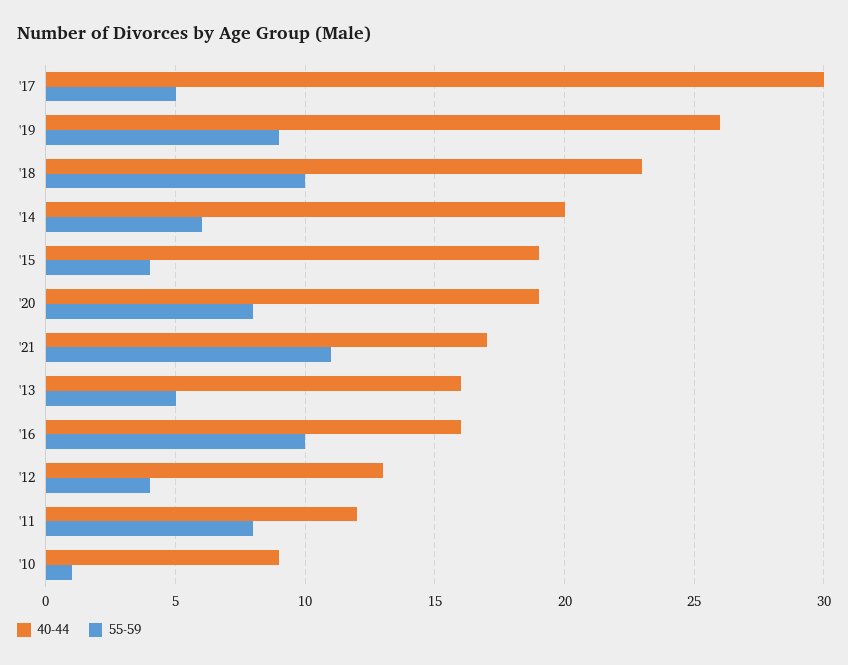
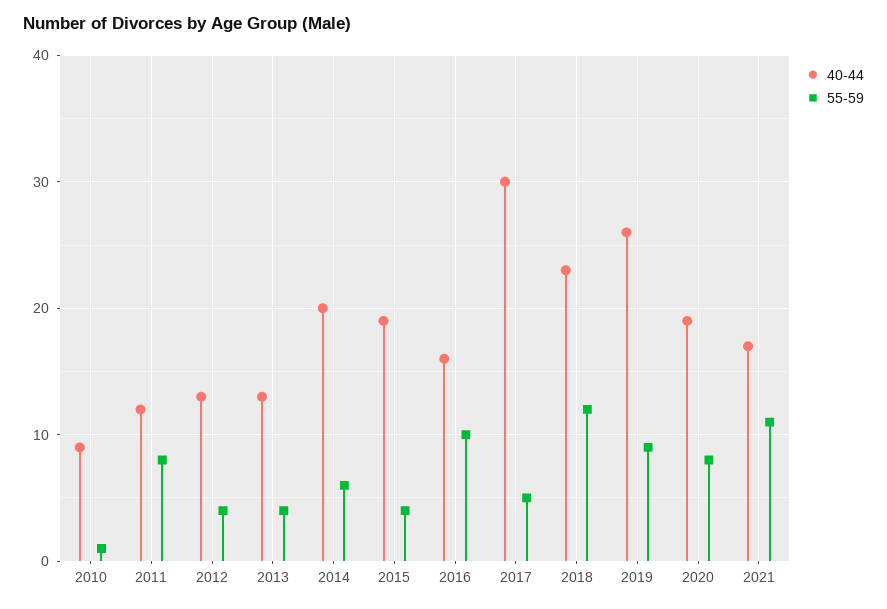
55-59, '18: 10 -> 12
40-44, '13: 16 -> 13
55-59, '13: 5 -> 4

